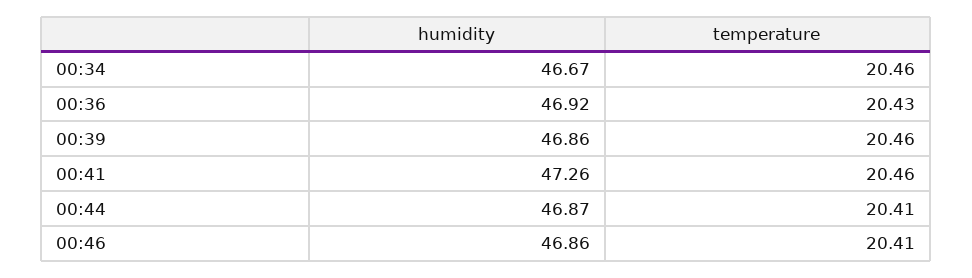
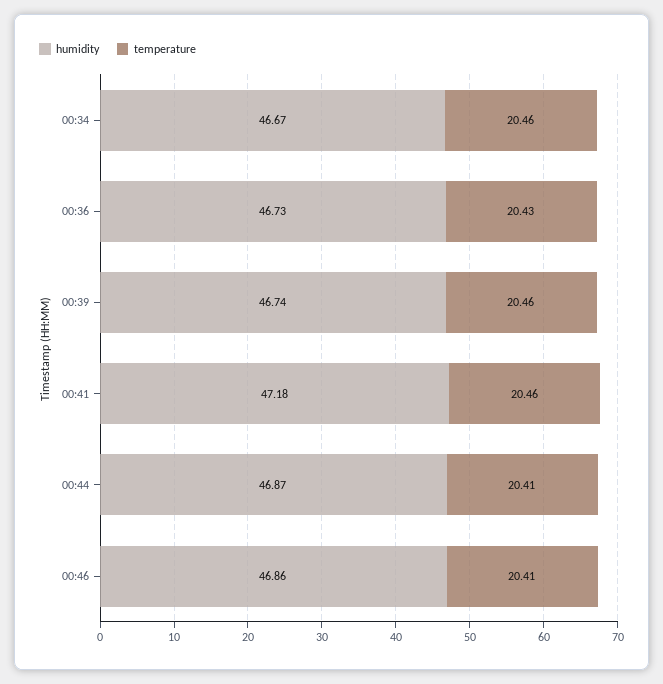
humidity, 00:36: 46.92 -> 46.73
humidity, 00:39: 46.86 -> 46.74
humidity, 00:41: 47.26 -> 47.18

